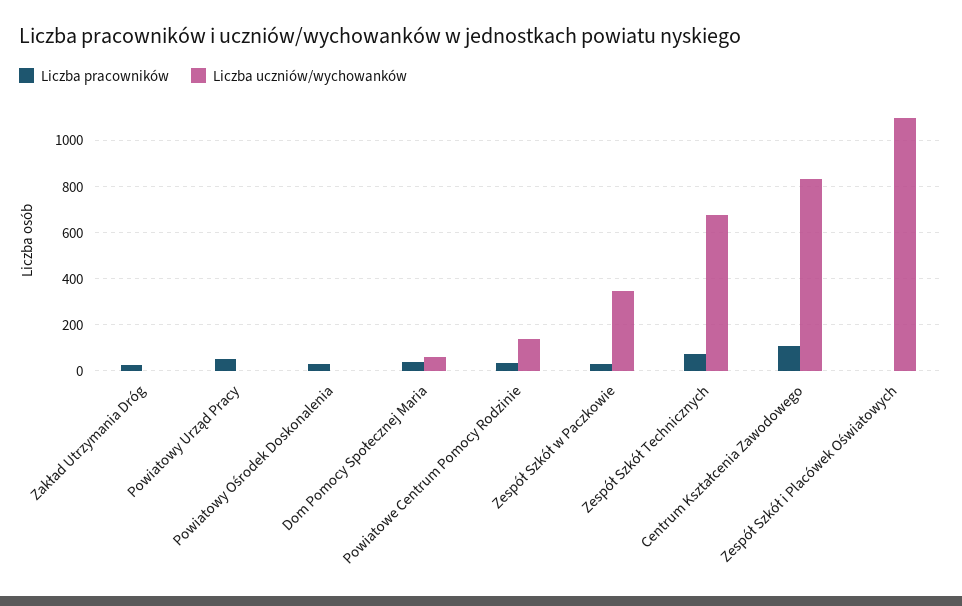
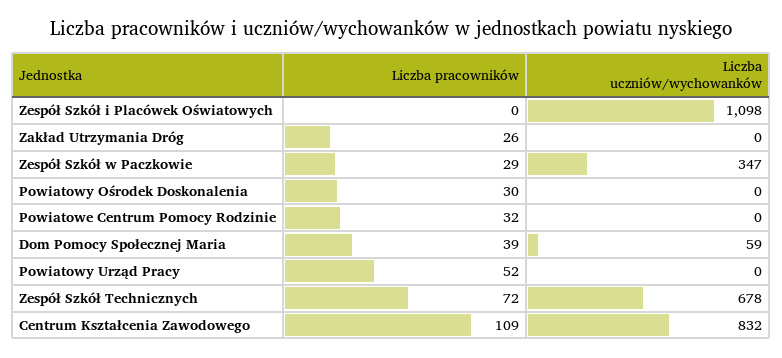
Liczba uczniów/wychowanków, Powiatowe Centrum Pomocy Rodzinie: 150 -> 0

